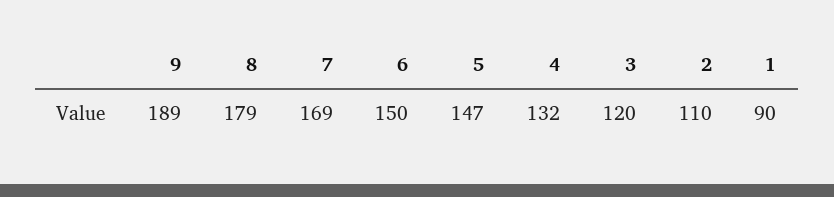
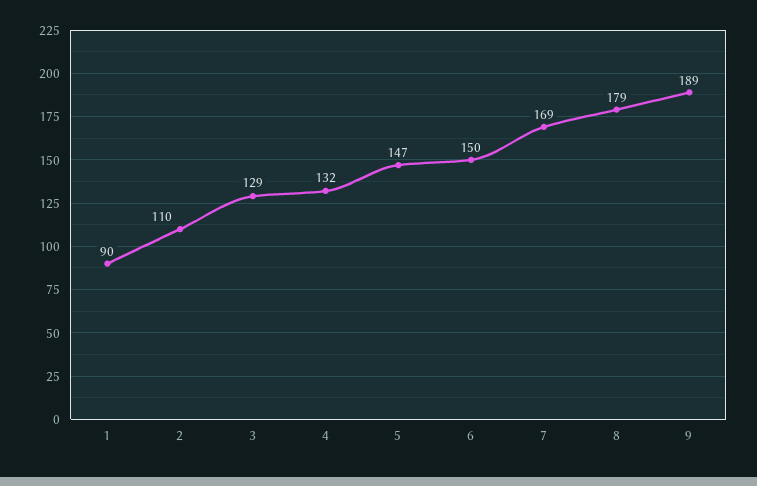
3: 120 -> 129

